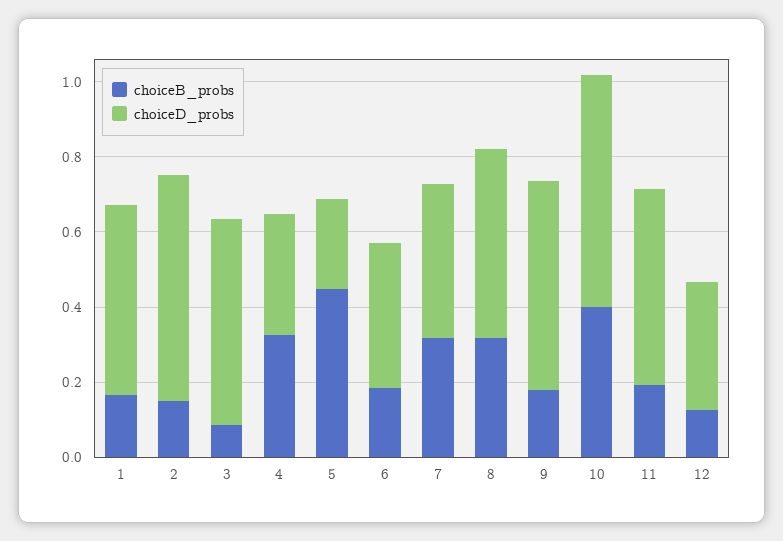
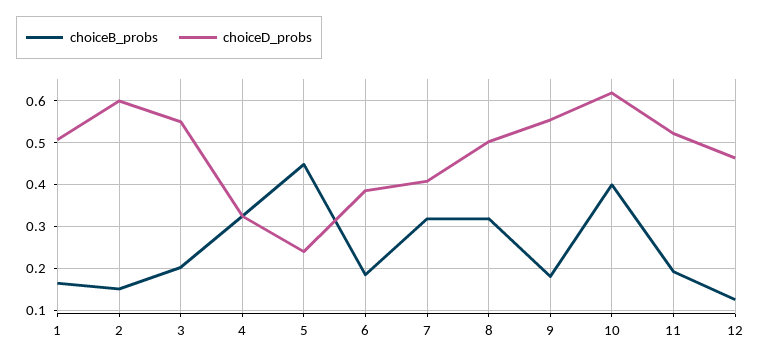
choiceB_probs, 3: 0.1 -> 0.2
choiceD_probs, 12: 0.35 -> 0.46

